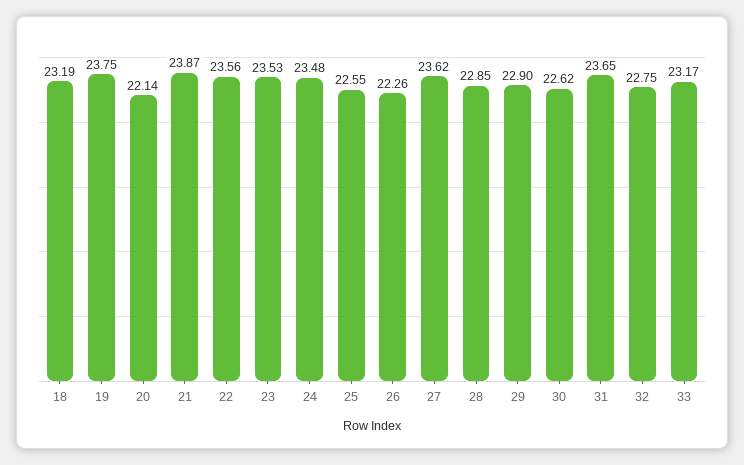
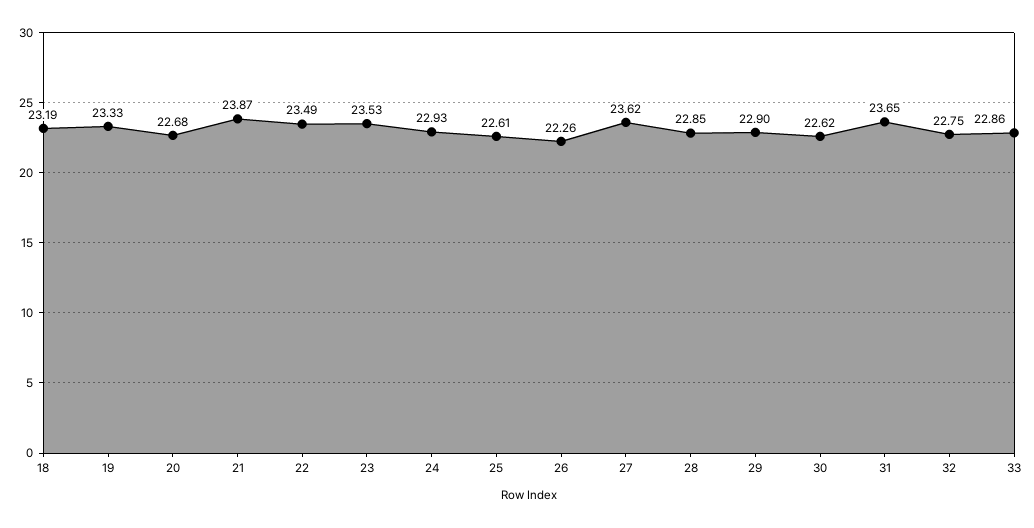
19: 23.75 -> 23.33
20: 22.14 -> 22.68
22: 23.56 -> 23.49
24: 23.48 -> 22.93
25: 22.55 -> 22.61
33: 23.17 -> 22.86

